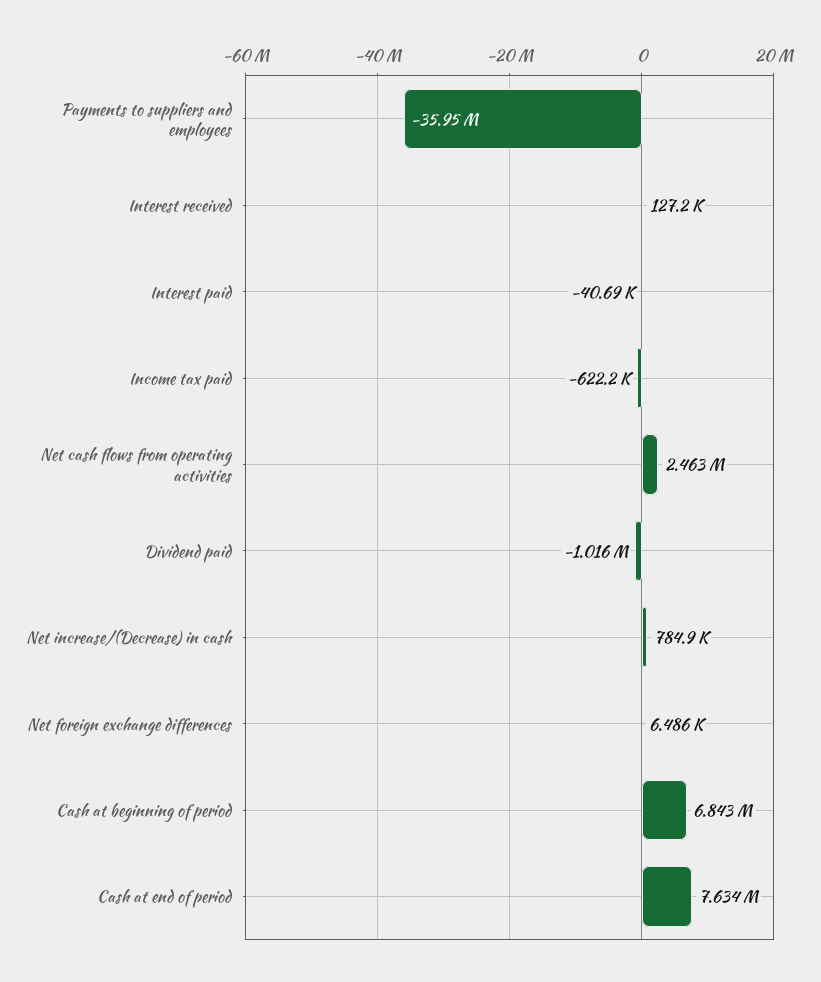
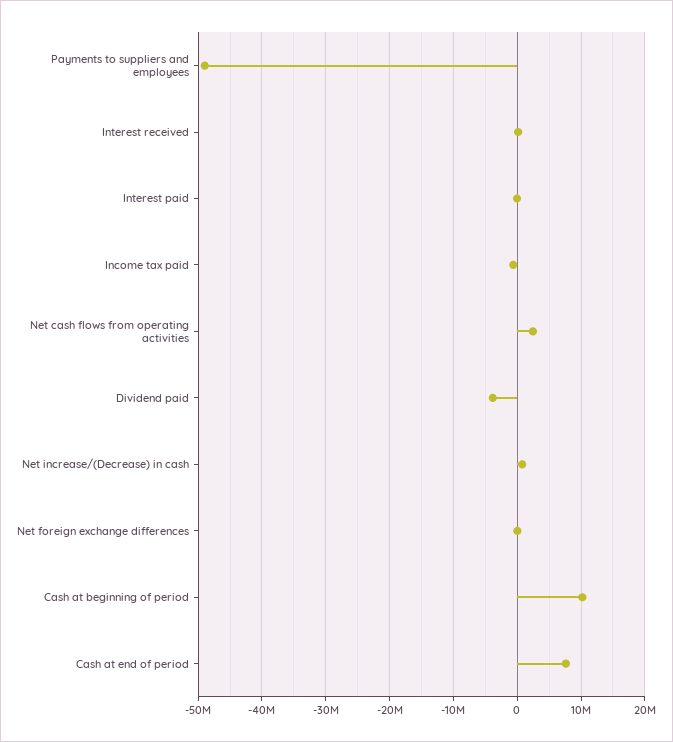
Payments to suppliers and employees: -35950000 -> -49000000
Dividend paid: -1016000 -> -4000000
Cash at beginning of period: 6843000 -> 10000000

